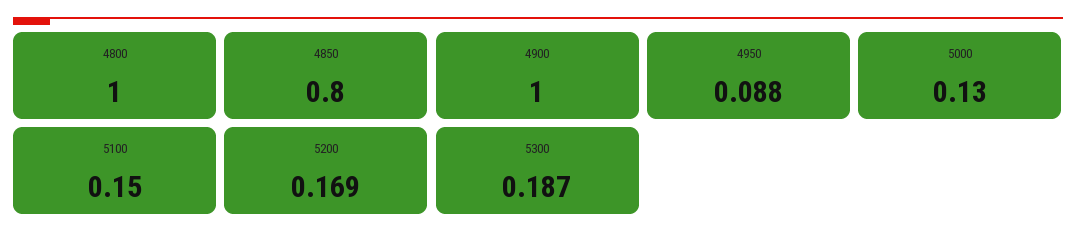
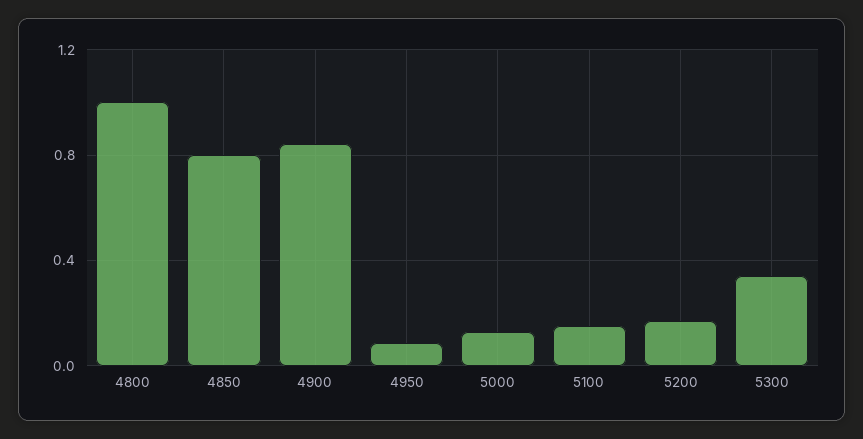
4900: 1 -> 0.85
5300: 0.187 -> 0.35

